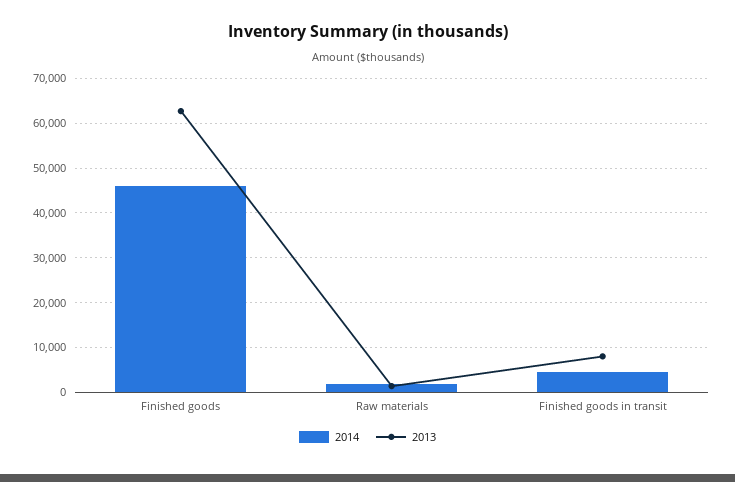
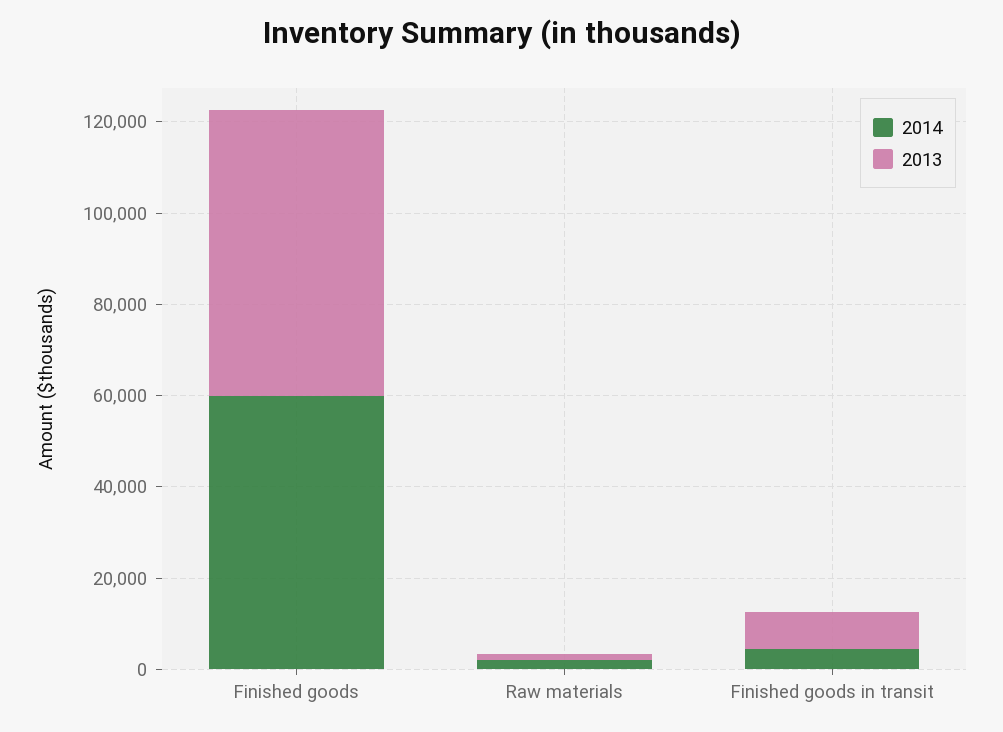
2014, Finished goods: 46000 -> 60000

